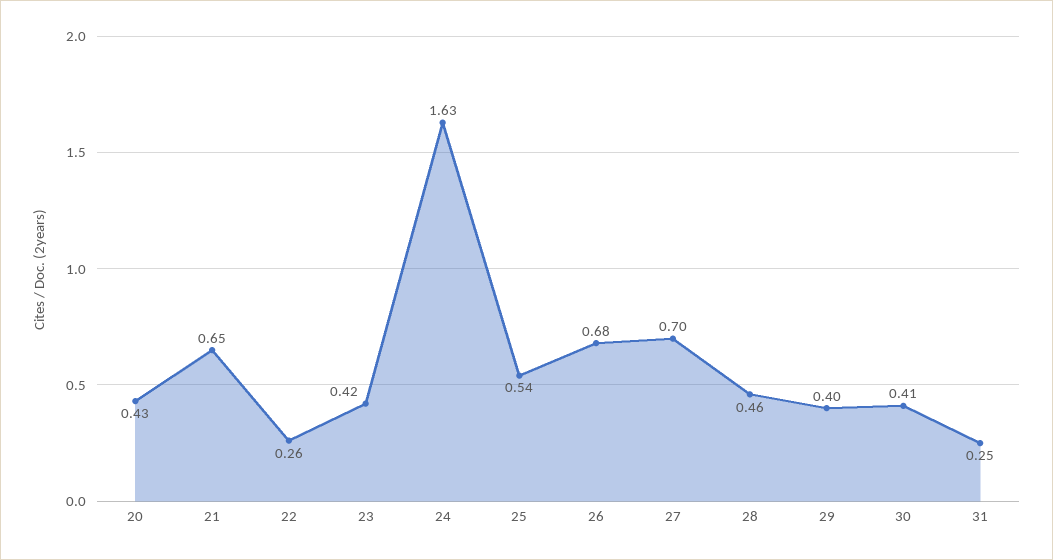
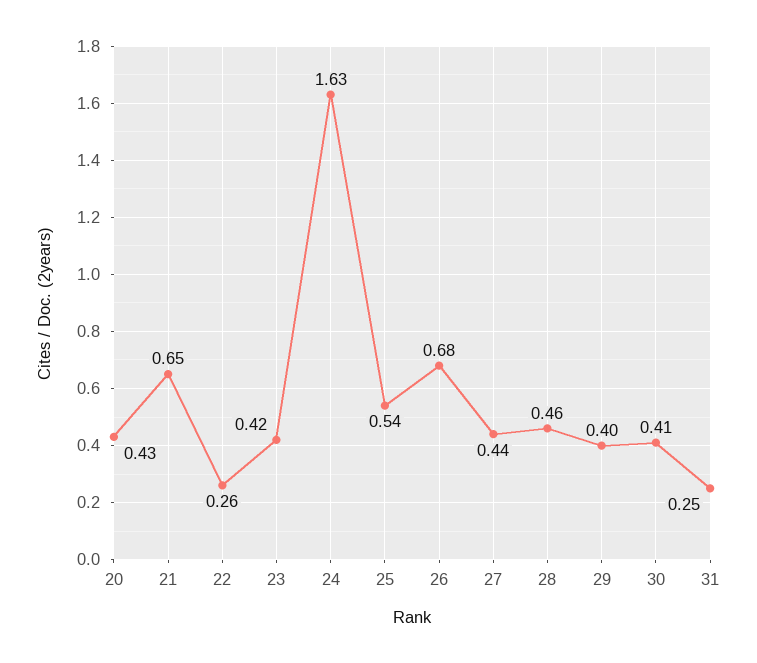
27: 0.7 -> 0.44

